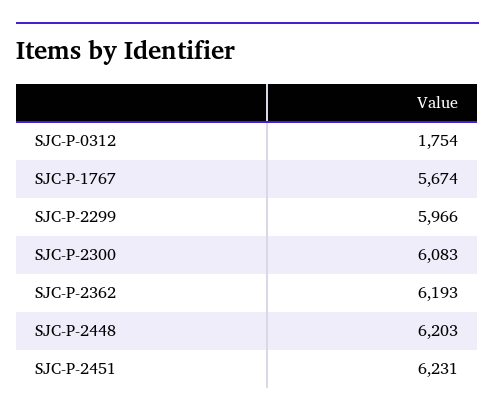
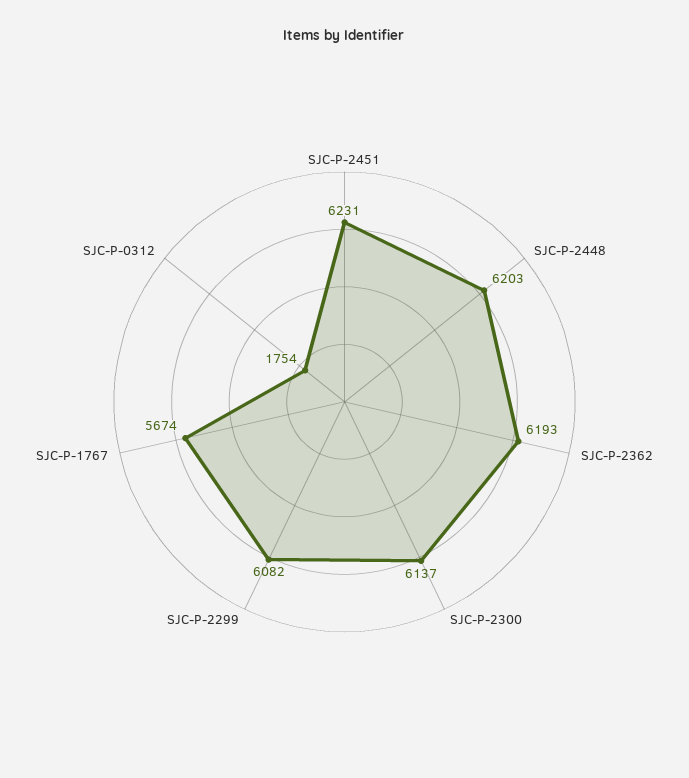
SJC-P-2299: 5966 -> 6082
SJC-P-2300: 6083 -> 6137

